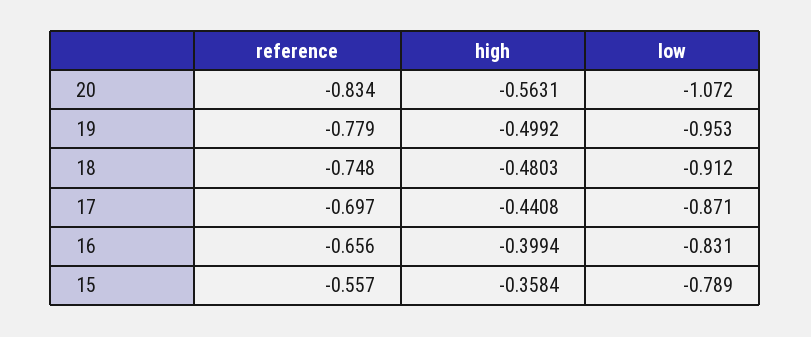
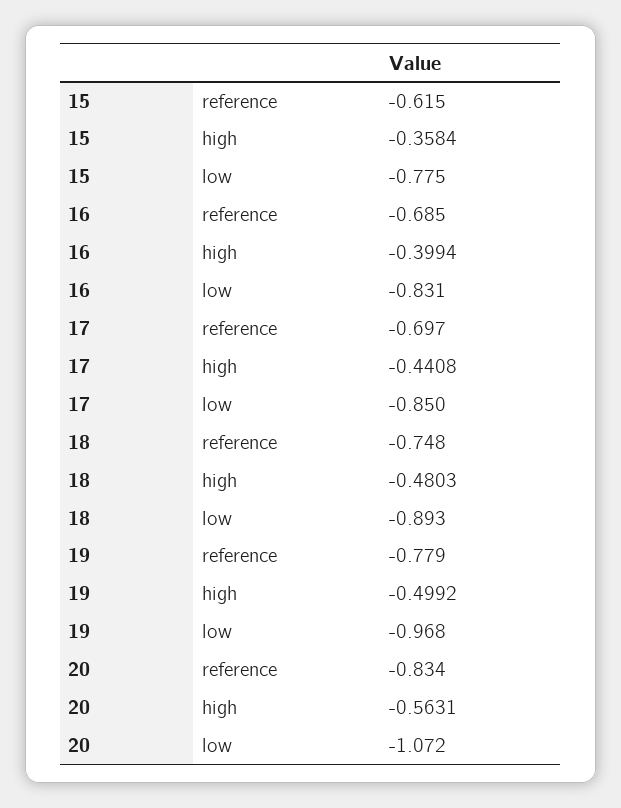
low, 19: -0.953 -> -0.968
low, 18: -0.912 -> -0.893
low, 17: -0.871 -> -0.85
reference, 16: -0.656 -> -0.685
reference, 15: -0.557 -> -0.615
low, 15: -0.789 -> -0.775

